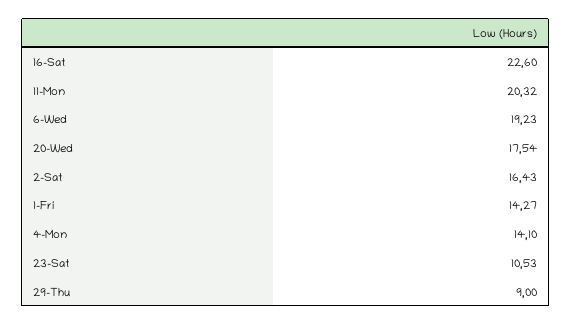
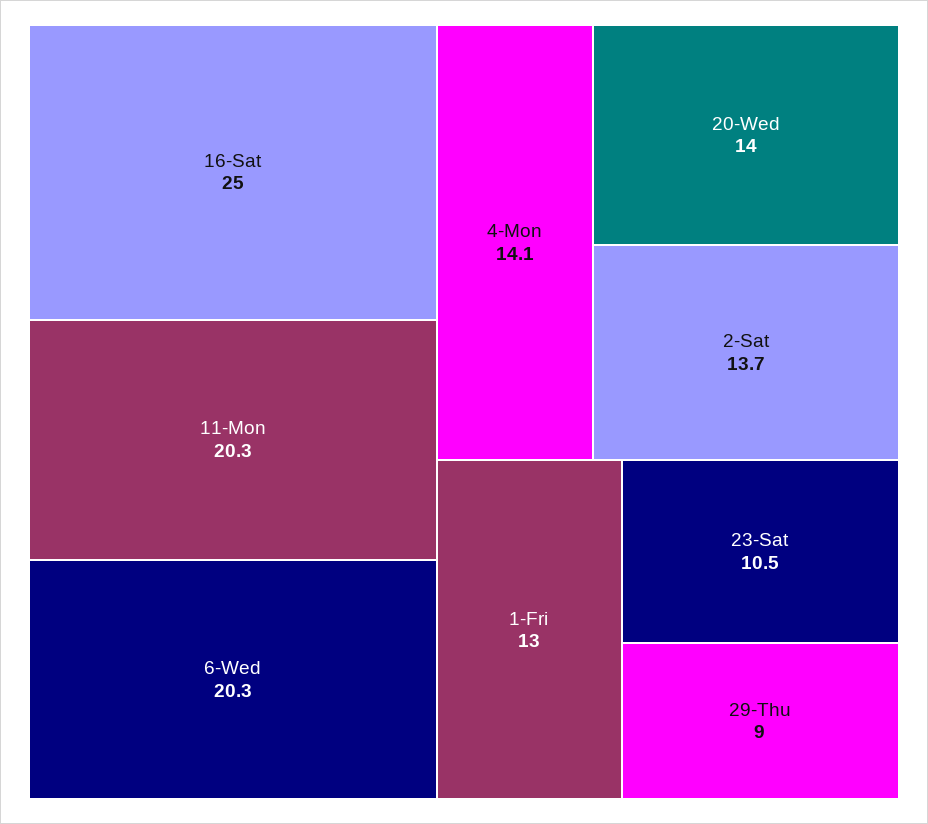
16-Sat: 22.6 -> 25
6-Wed: 19.23 -> 20.3
20-Wed: 17.54 -> 14
2-Sat: 16.43 -> 13.7
1-Fri: 14.27 -> 13

